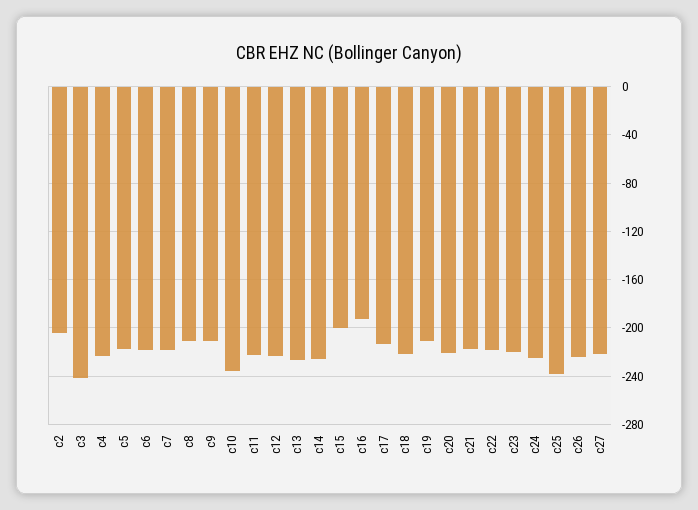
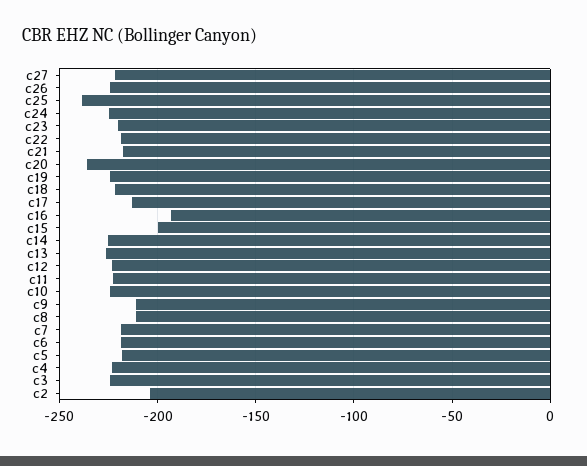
c3: -240 -> -225
c10: -235 -> -225
c19: -210 -> -225
c20: -220 -> -235

